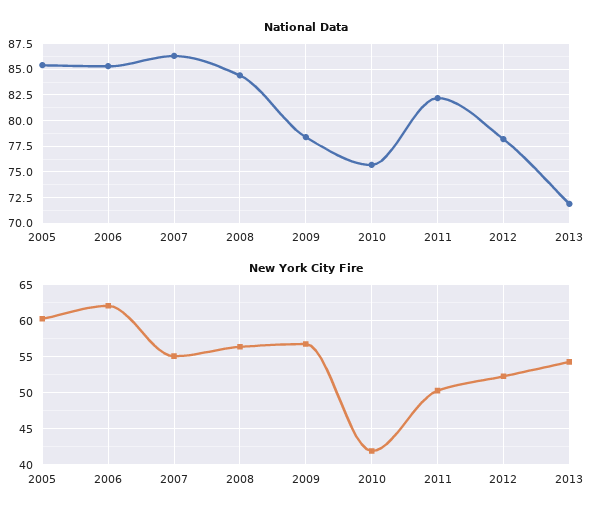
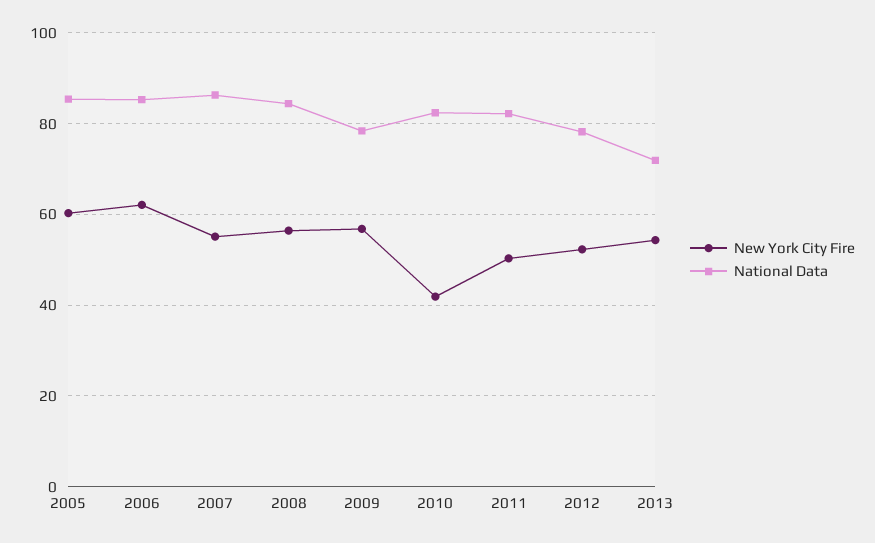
National Data, 2010: 75 -> 82

